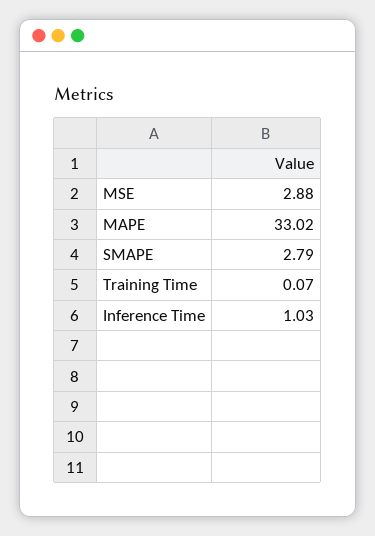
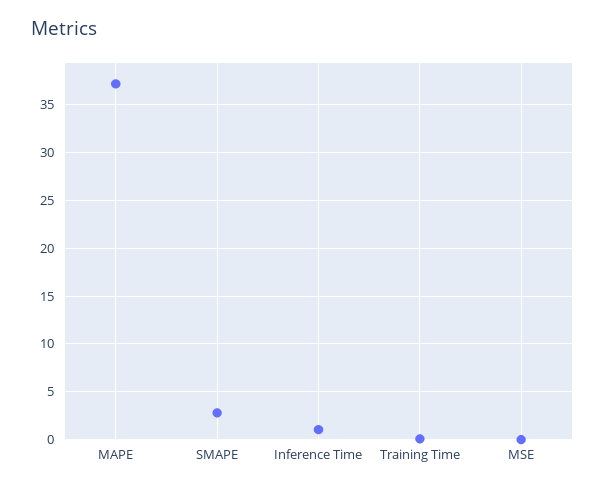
MSE: 2.88 -> 0
MAPE: 33.02 -> 37

